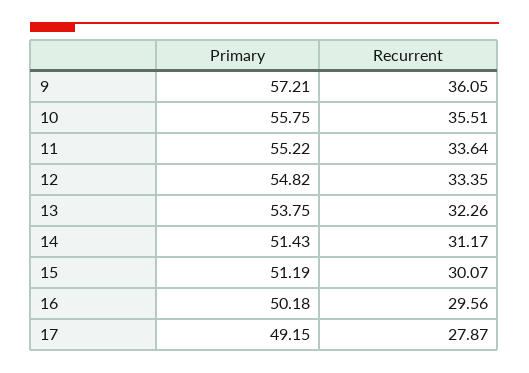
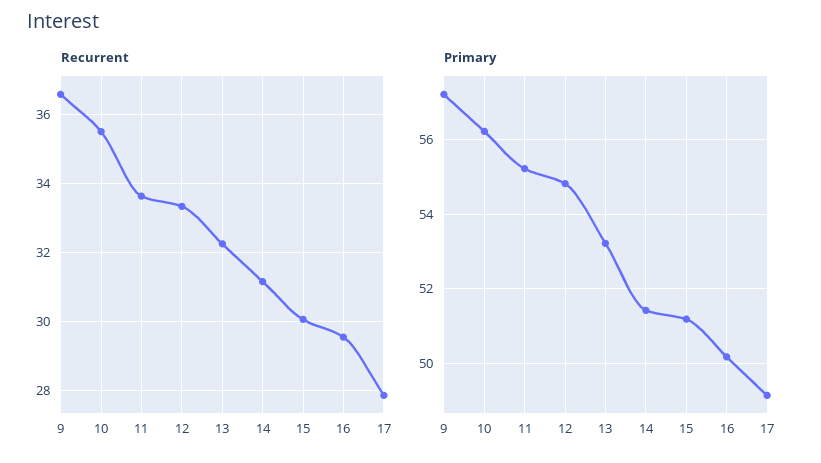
Recurrent, 9: 36.05 -> 36.6
Primary, 10: 55.75 -> 56.2
Primary, 13: 53.75 -> 53.2

